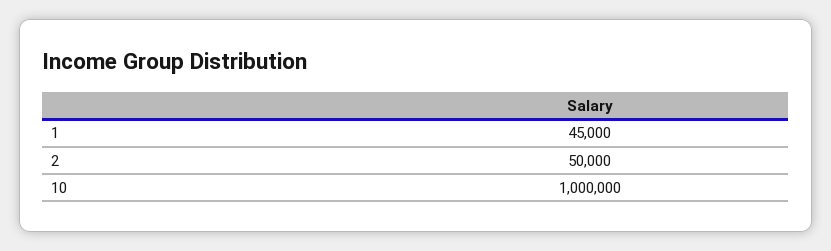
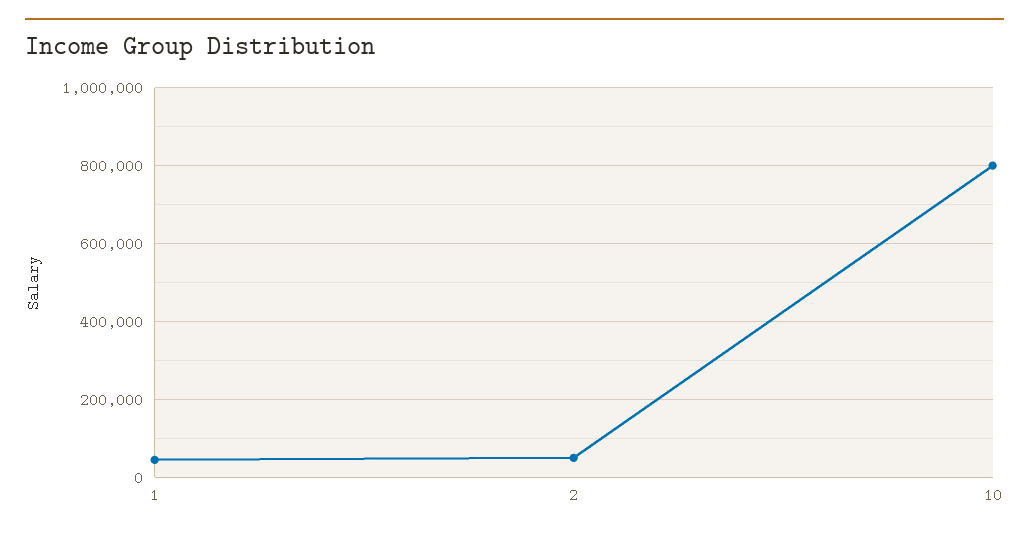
10: 1000000 -> 800000

